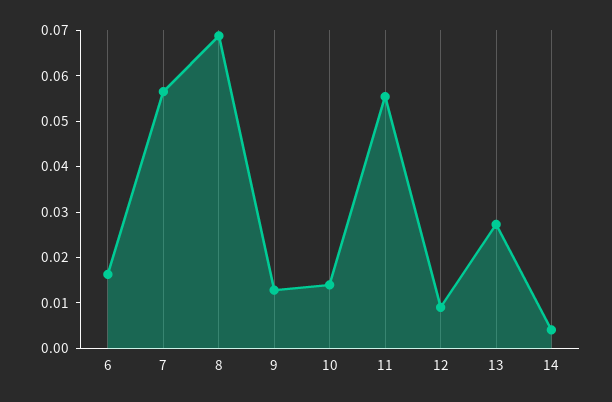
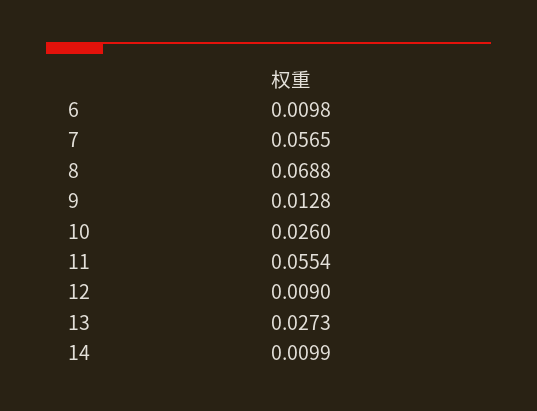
6: 0.016 -> 0.0098
10: 0.014 -> 0.026
14: 0.004 -> 0.0099

